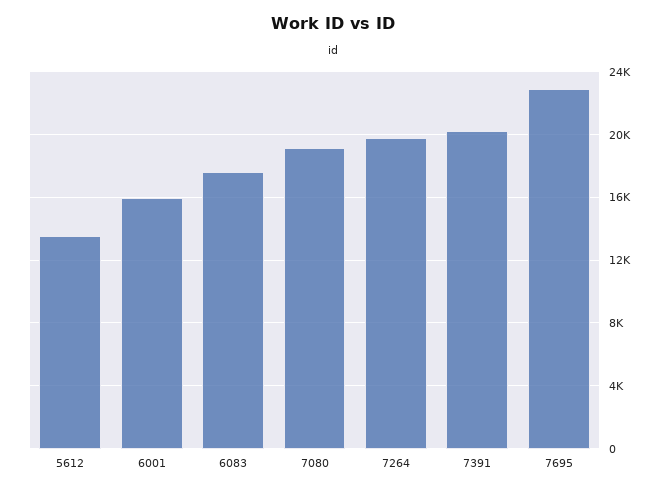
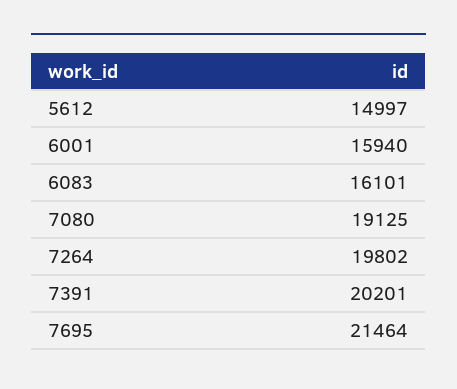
5612: 13500 -> 14997
6083: 17500 -> 16101
7695: 23000 -> 21464

